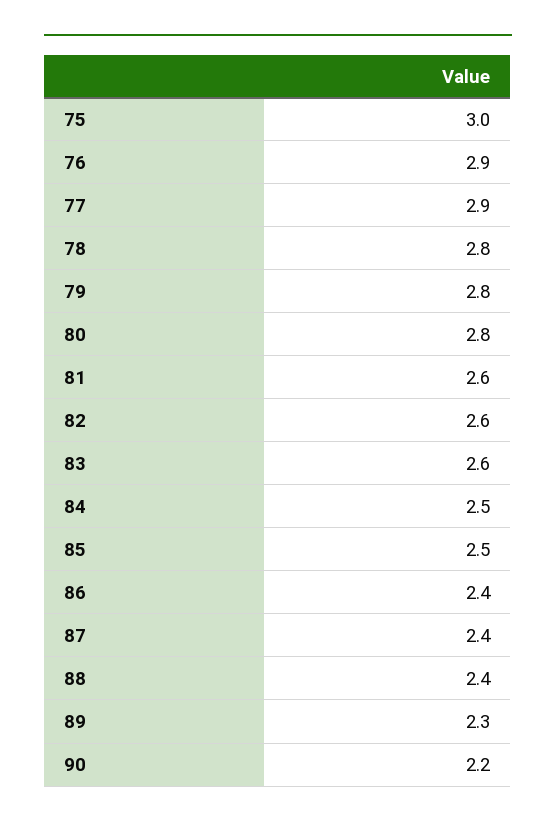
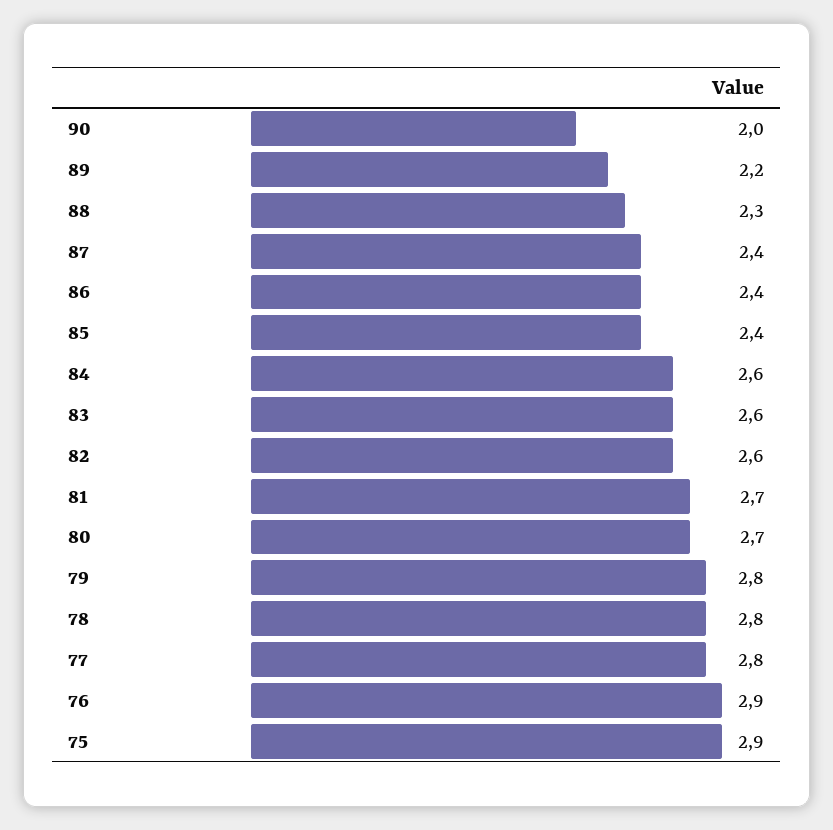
75: 3 -> 2.9
77: 2.9 -> 2.8
80: 2.8 -> 2.7
81: 2.6 -> 2.7
84: 2.5 -> 2.6
85: 2.5 -> 2.4
88: 2.4 -> 2.3
89: 2.3 -> 2.2
90: 2.2 -> 2

